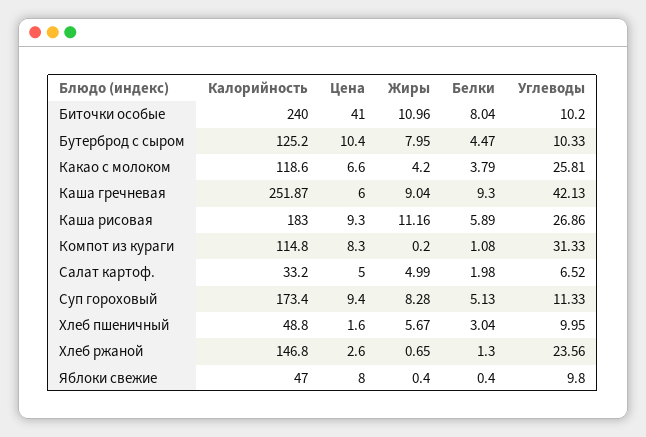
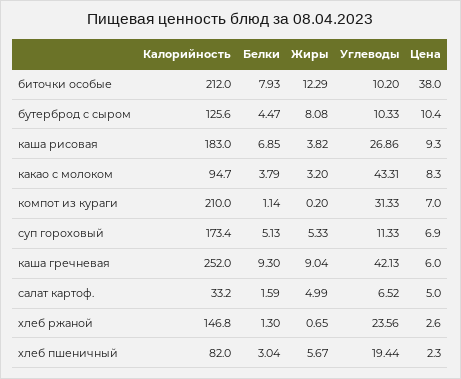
Калорийность, Биточки особые: 240 -> 212
Цена, Биточки особые: 41 -> 38
Жиры, Биточки особые: 10.96 -> 12.29
Белки, Биточки особые: 8.04 -> 7.93
Калорийность, Бутерброд с сыром: 125.2 -> 125.6
Жиры, Бутерброд с сыром: 7.95 -> 8.08
Калорийность, Какао с молоком: 118.6 -> 94.7
Цена, Какао с молоком: 6.6 -> 8.3
Жиры, Какао с молоком: 4.2 -> 3.2
Углеводы, Какао с молоком: 25.81 -> 43.31
Калорийность, Каша гречневая: 251.87 -> 252
Жиры, Каша рисовая: 11.16 -> 3.82
Белки, Каша рисовая: 5.89 -> 6.85
Калорийность, Компот из кураги: 114.8 -> 210
Цена, Компот из кураги: 8.3 -> 7
Белки, Компот из кураги: 1.08 -> 1.14
Белки, Салат картоф.: 1.98 -> 1.59
Цена, Суп гороховый: 9.4 -> 6.9
Жиры, Суп гороховый: 8.28 -> 5.33
Калорийность, Хлеб пшеничный: 48.8 -> 82
Цена, Хлеб пшеничный: 1.6 -> 2.3
Углеводы, Хлеб пшеничный: 9.95 -> 19.44
Калорийность, Яблоки свежие: 47 -> none
Цена, Яблоки свежие: 8 -> none
Жиры, Яблоки свежие: 0.4 -> none
Белки, Яблоки свежие: 0.4 -> none
Углеводы, Яблоки свежие: 9.8 -> none

